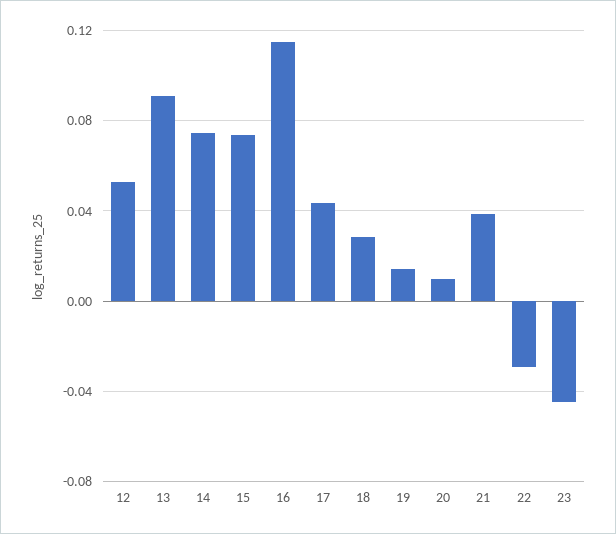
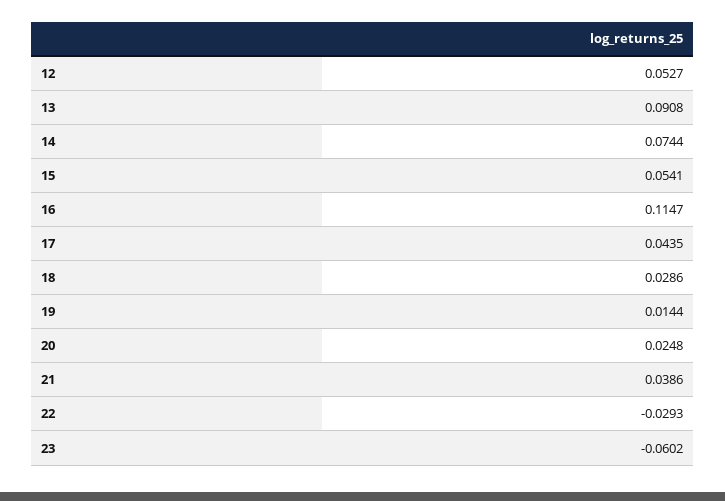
15: 0.075 -> 0.0541
20: 0.01 -> 0.0248
23: -0.045 -> -0.0602

